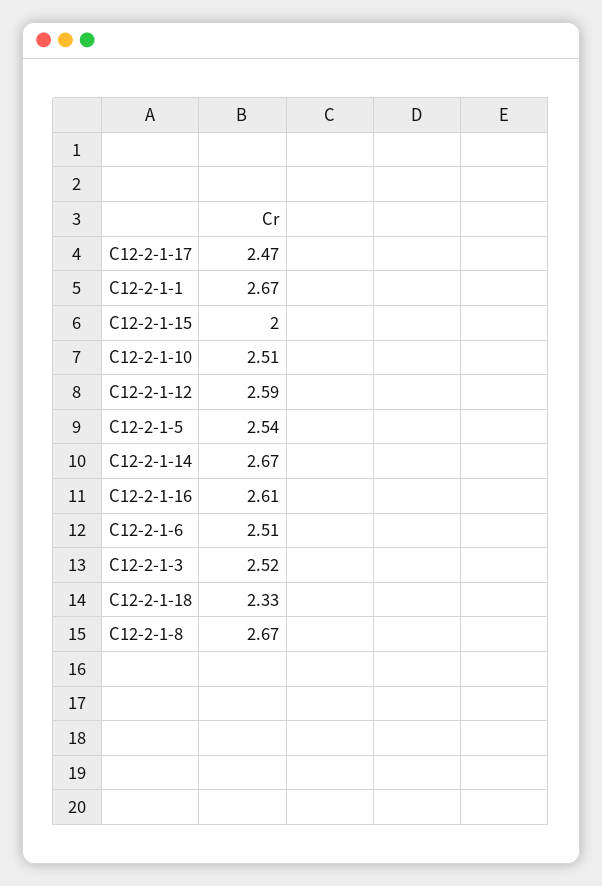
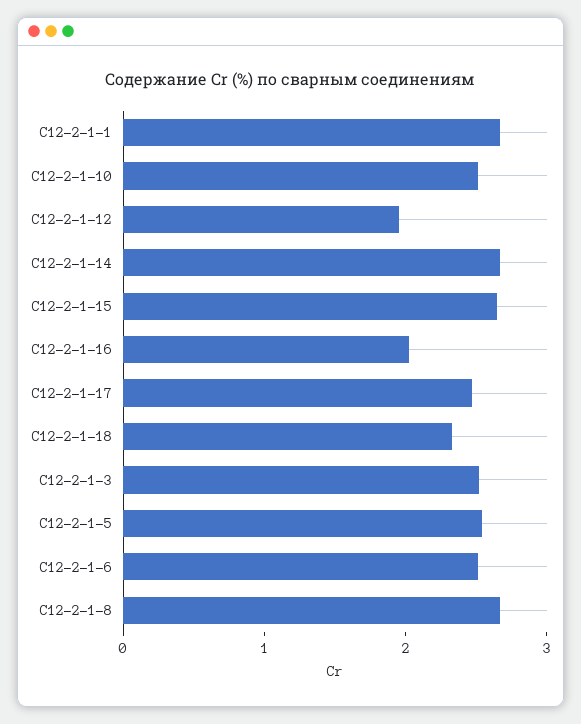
С12-2-1-15: 2 -> 2.6
С12-2-1-12: 2.59 -> 2
С12-2-1-16: 2.61 -> 2

